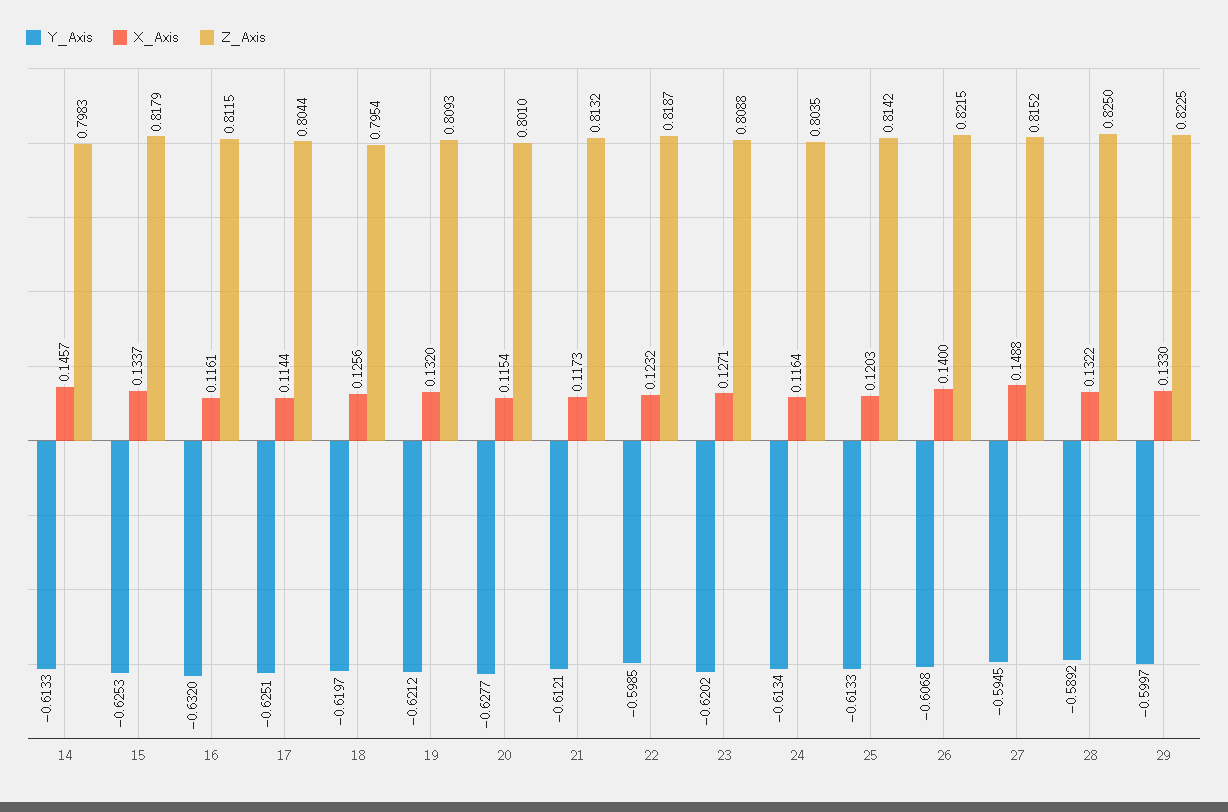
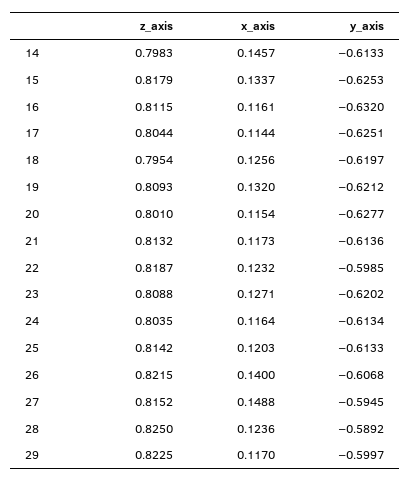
Y_Axis, 21: -0.6121 -> -0.6136
X_Axis, 28: 0.1322 -> 0.1236
X_Axis, 29: 0.133 -> 0.117

